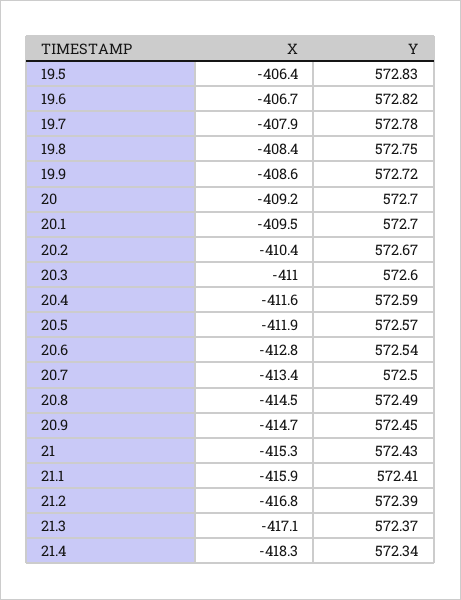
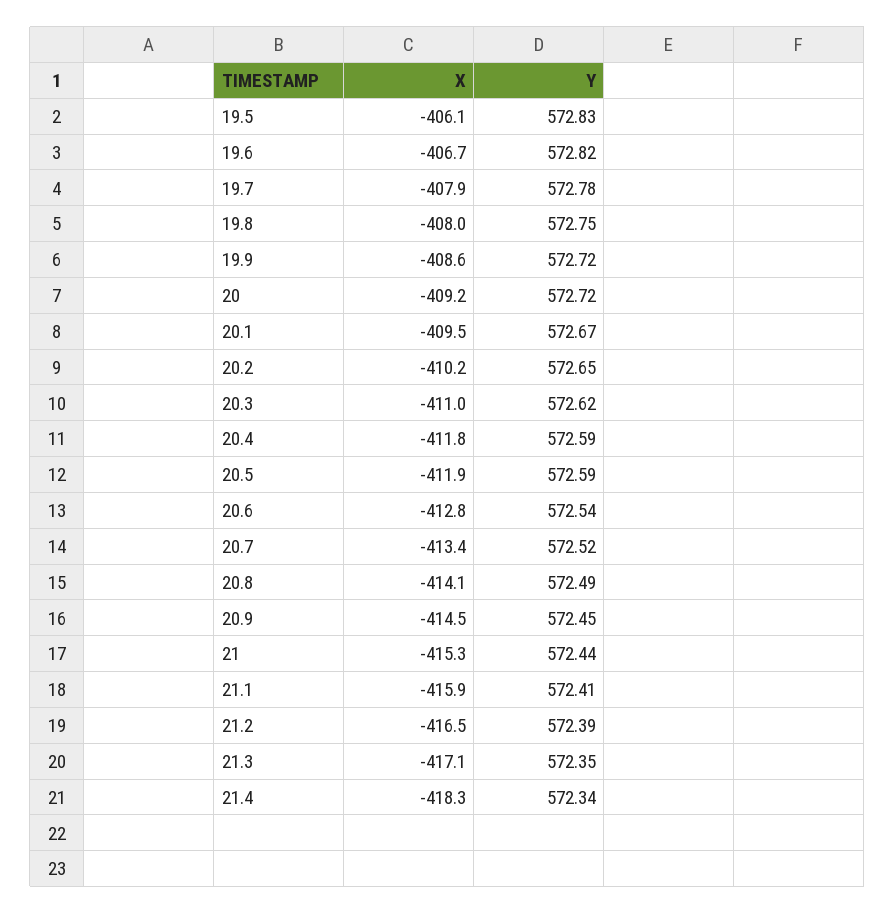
X, 19.5: -406.4 -> -406.1
X, 19.8: -408.4 -> -408
Y, 20: 572.7 -> 572.72
Y, 20.1: 572.7 -> 572.67
X, 20.2: -410.4 -> -410.2
Y, 20.2: 572.67 -> 572.65
Y, 20.3: 572.6 -> 572.62
X, 20.4: -411.6 -> -411.8
Y, 20.5: 572.57 -> 572.59
Y, 20.7: 572.5 -> 572.52
X, 20.8: -414.5 -> -414.1
X, 20.9: -414.7 -> -414.5
Y, 21: 572.43 -> 572.44
X, 21.2: -416.8 -> -416.5
Y, 21.3: 572.37 -> 572.35

